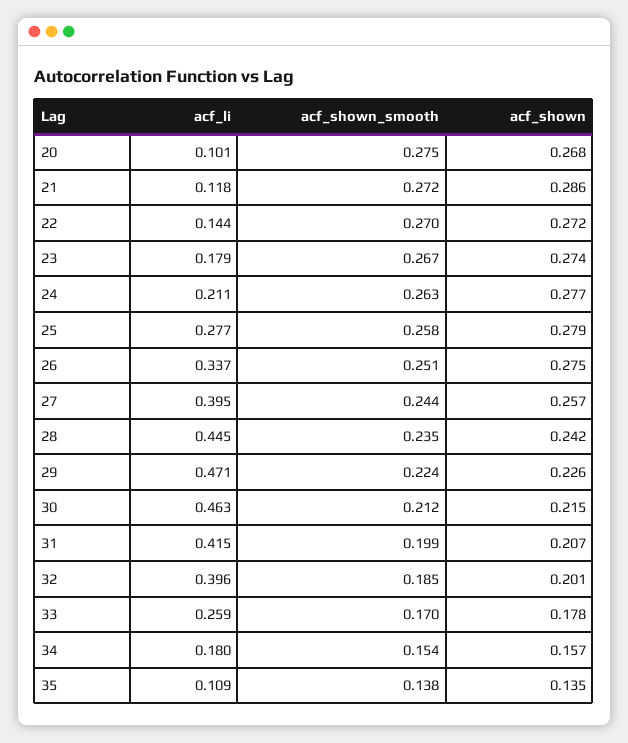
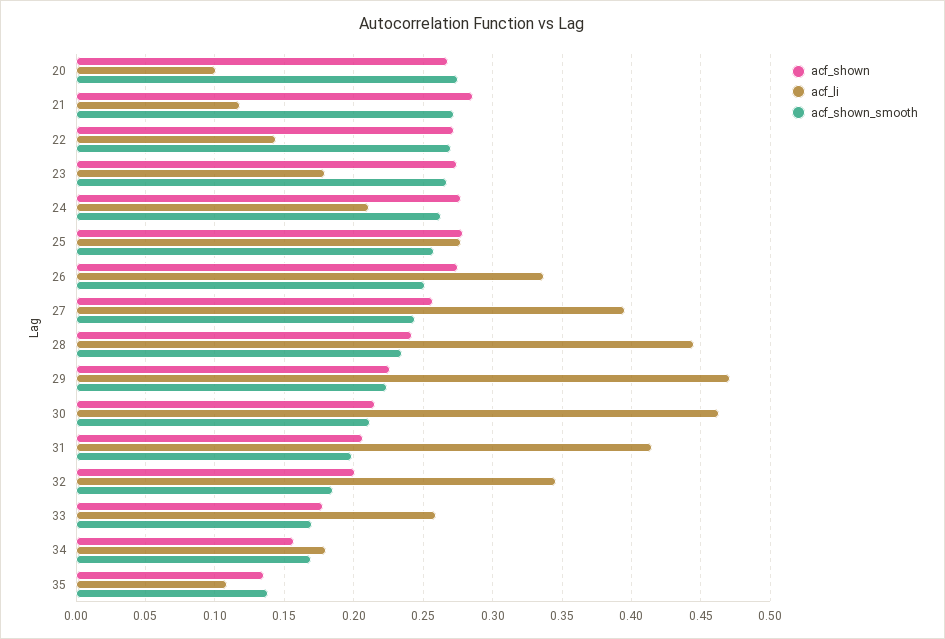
acf_li, 32: 0.396 -> 0.345
acf_shown_smooth, 34: 0.154 -> 0.17

